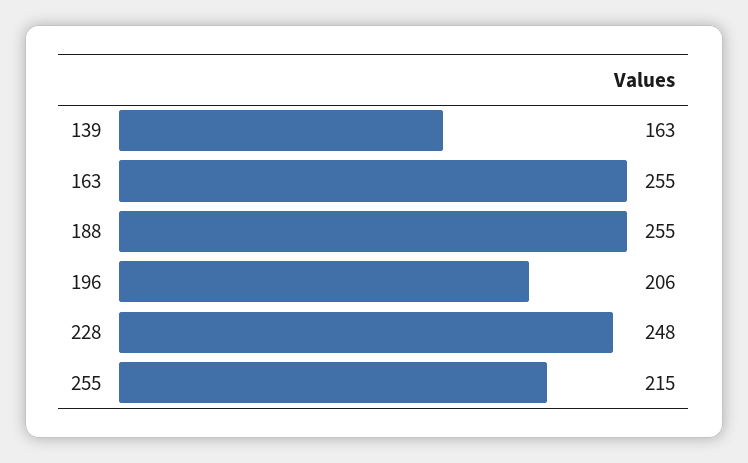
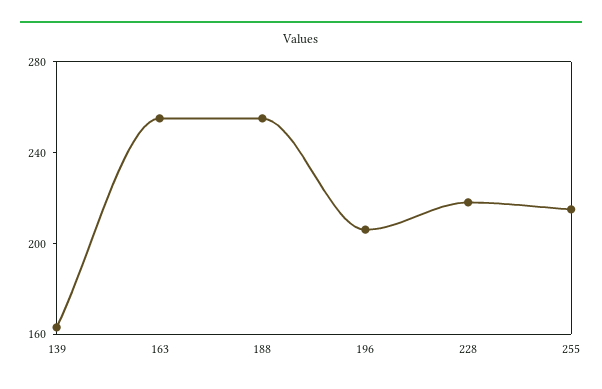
228: 248 -> 220

